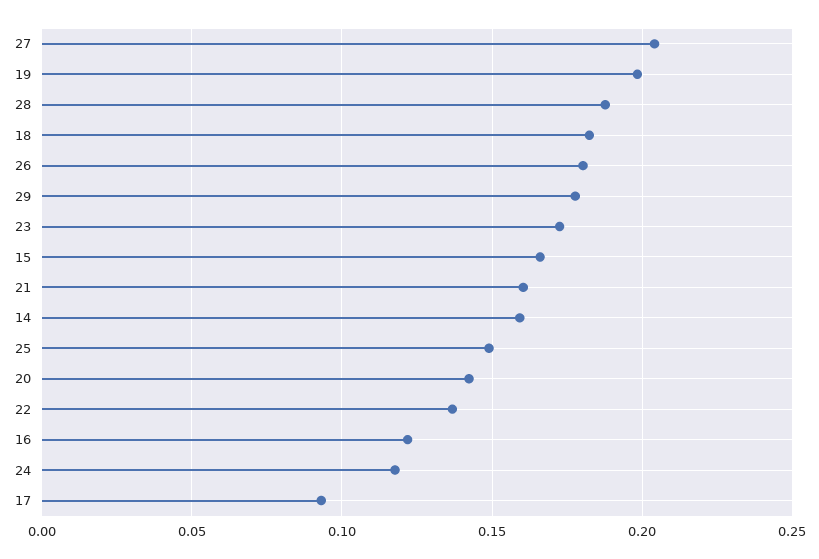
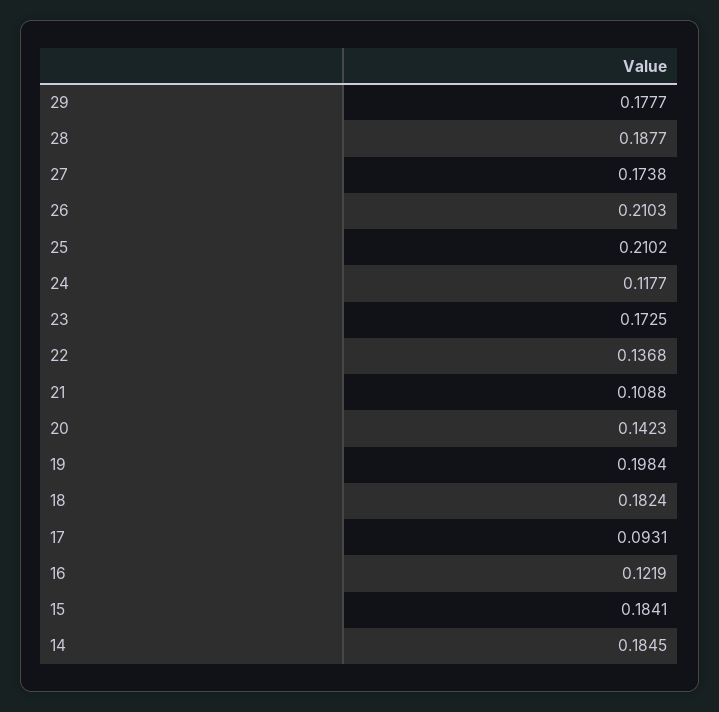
27: 0.205 -> 0.1738
26: 0.18 -> 0.2103
15: 0.165 -> 0.1841
21: 0.16 -> 0.1088
14: 0.16 -> 0.1845
25: 0.15 -> 0.2102

